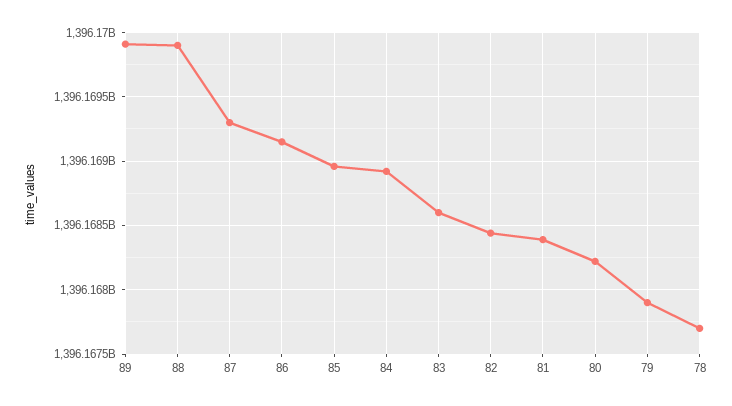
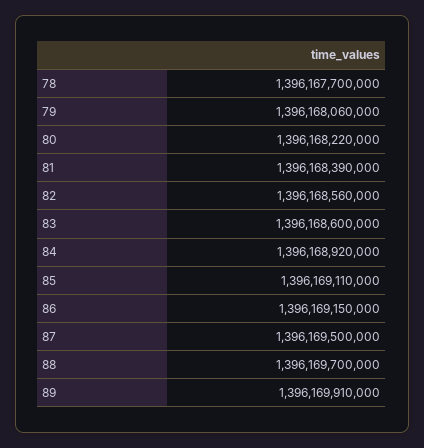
88: 1396169900000 -> 1396169700000
87: 1396169300000 -> 1396169500000
85: 1396168950000 -> 1396169110000
82: 1396168450000 -> 1396168560000
79: 1396167900000 -> 1396168060000

